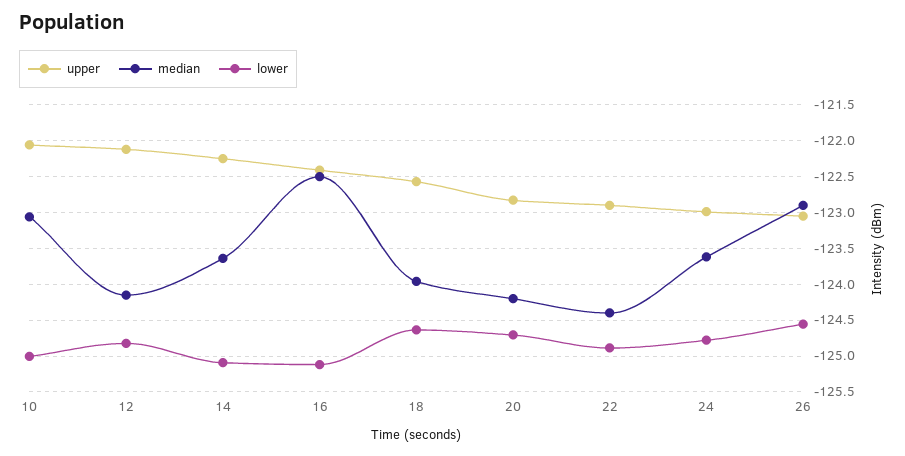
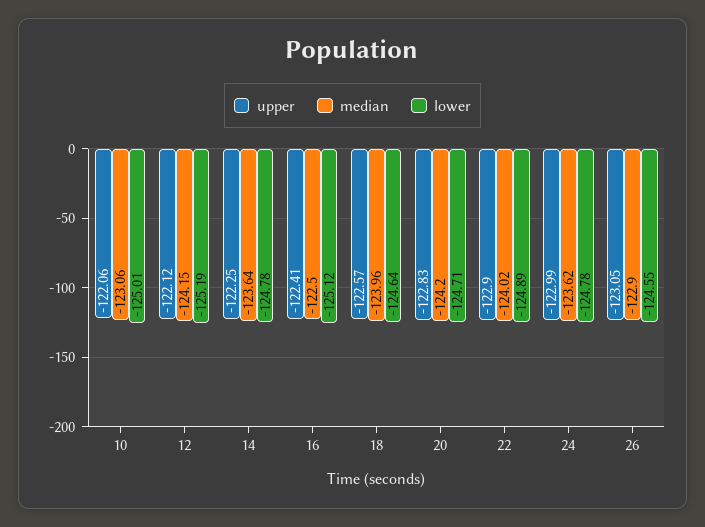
lower, 12: -124.8 -> -125.19
lower, 14: -125.1 -> -124.78
median, 22: -124.4 -> -124.02

